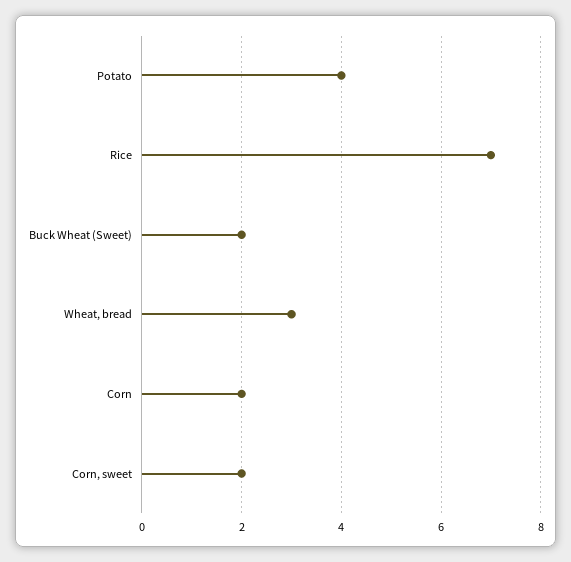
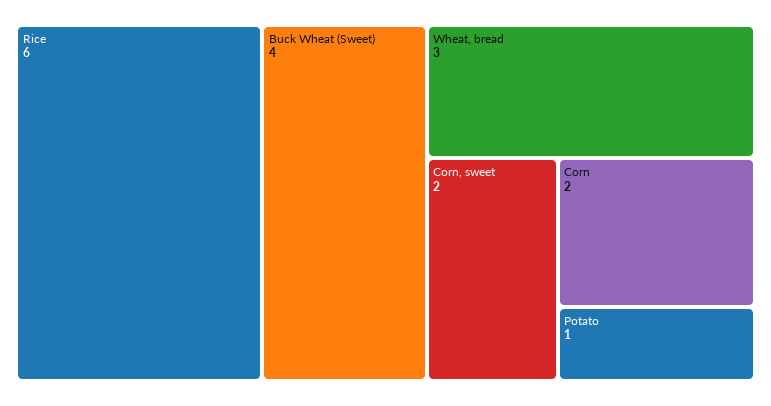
Potato: 4 -> 1
Rice: 7 -> 6
Buck Wheat (Sweet): 2 -> 4

